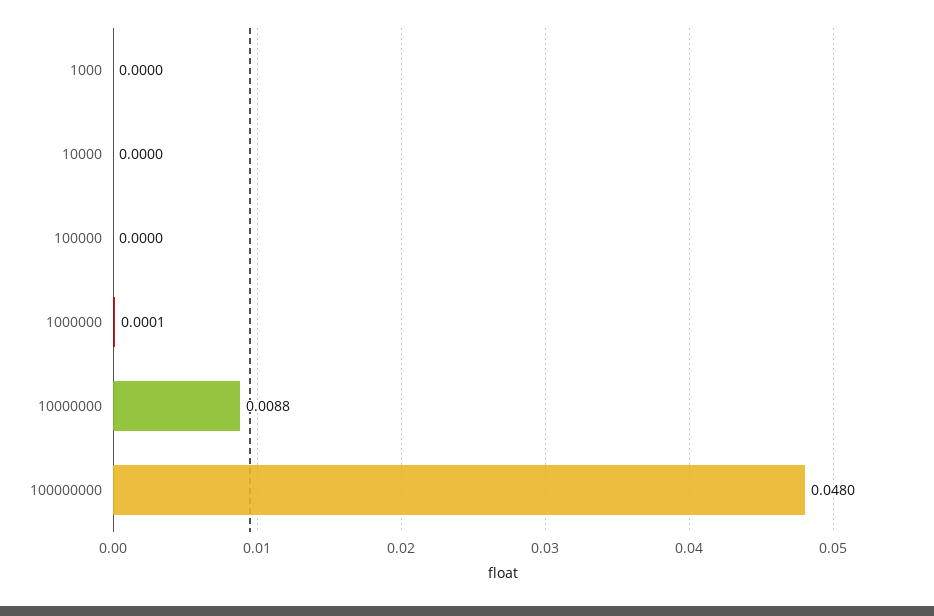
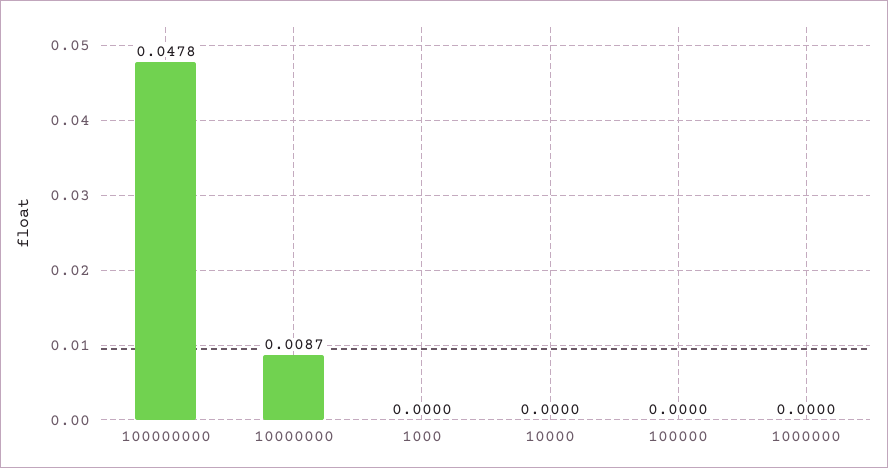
1000000: 0.0001 -> 0
10000000: 0.0088 -> 0.0087
100000000: 0.048 -> 0.0478

